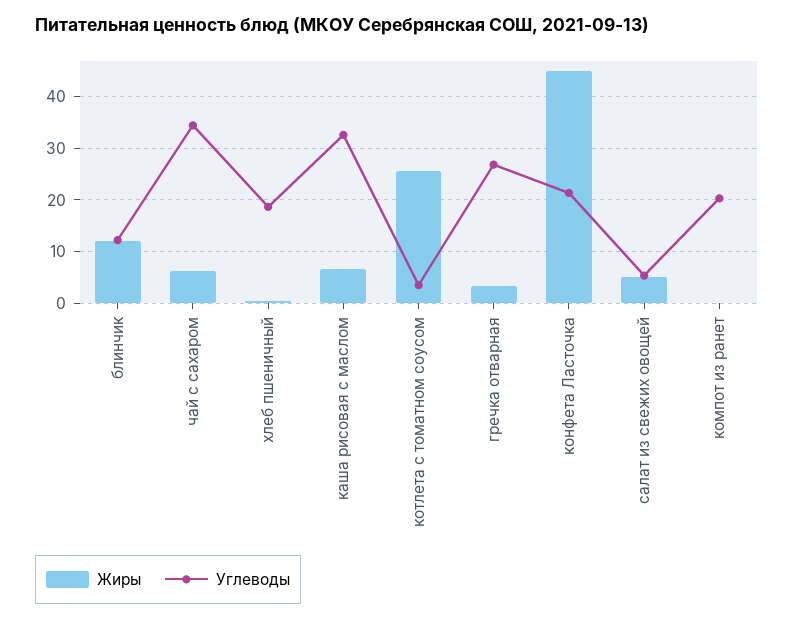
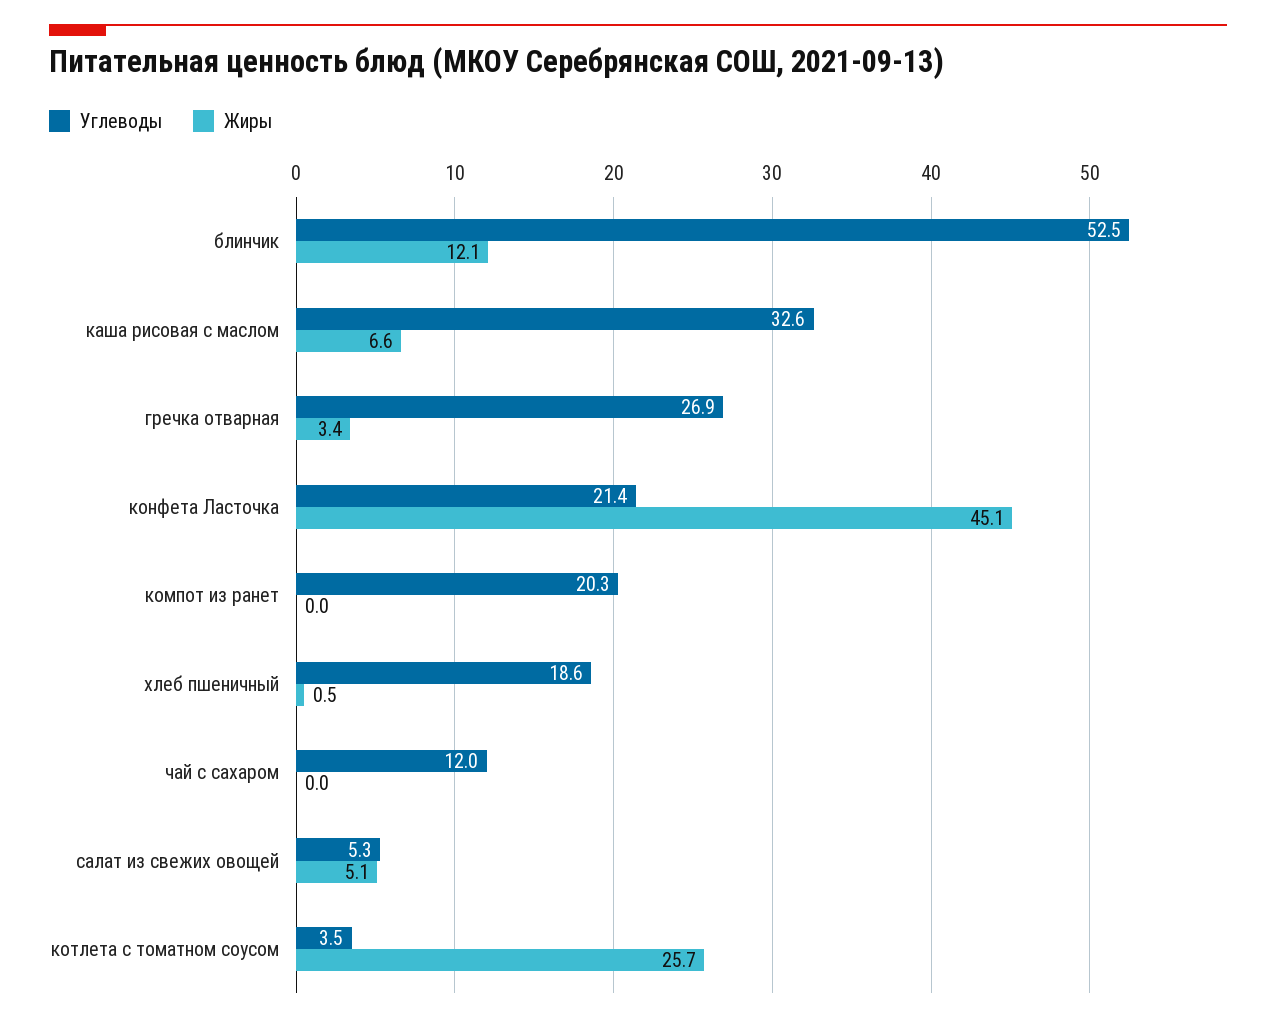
Углеводы, блинчик: 12 -> 52.5
Жиры, чай с сахаром: 6 -> 0
Углеводы, чай с сахаром: 34 -> 12

